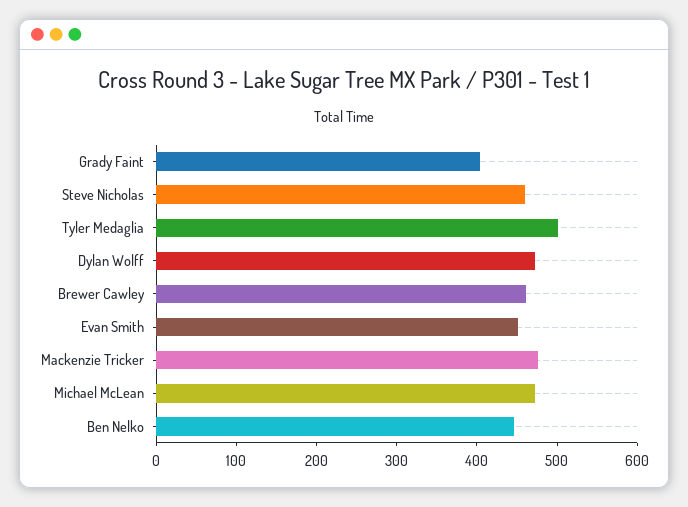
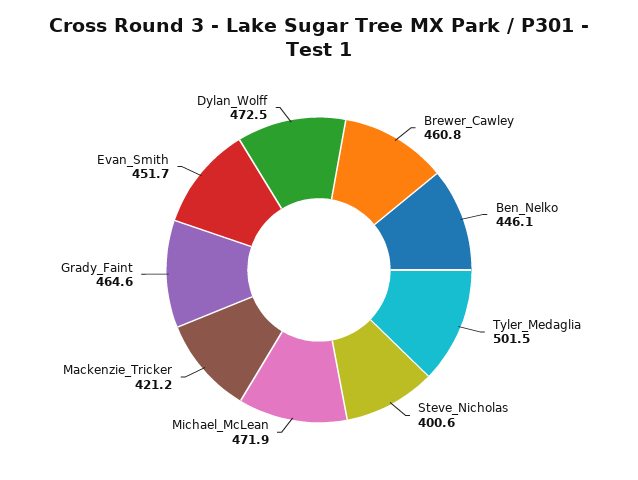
Grady Faint: 400 -> 464.6
Steve Nicholas: 460 -> 400.6
Mackenzie Tricker: 480 -> 421.2

